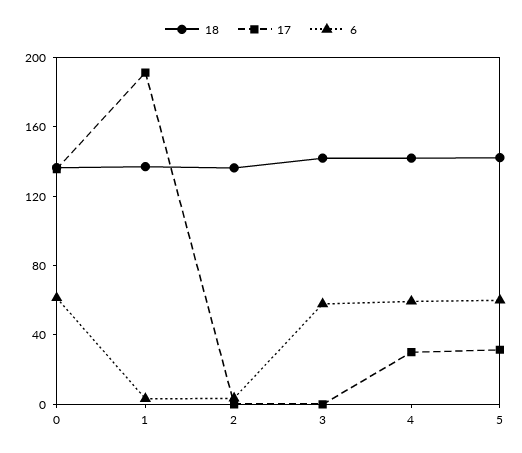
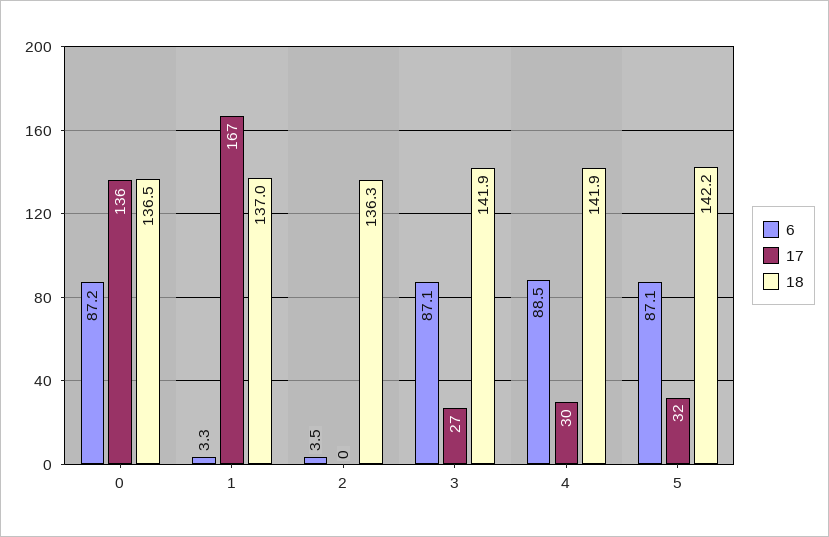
6, 0: 60 -> 87.2
17, 1: 190 -> 167
17, 3: 0 -> 27
6, 3: 60 -> 87.1
6, 4: 60 -> 88.5
6, 5: 60 -> 87.1

